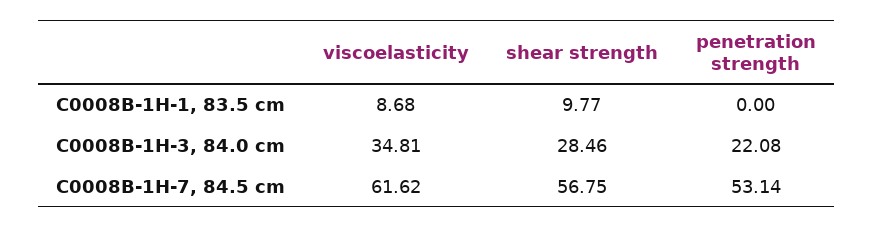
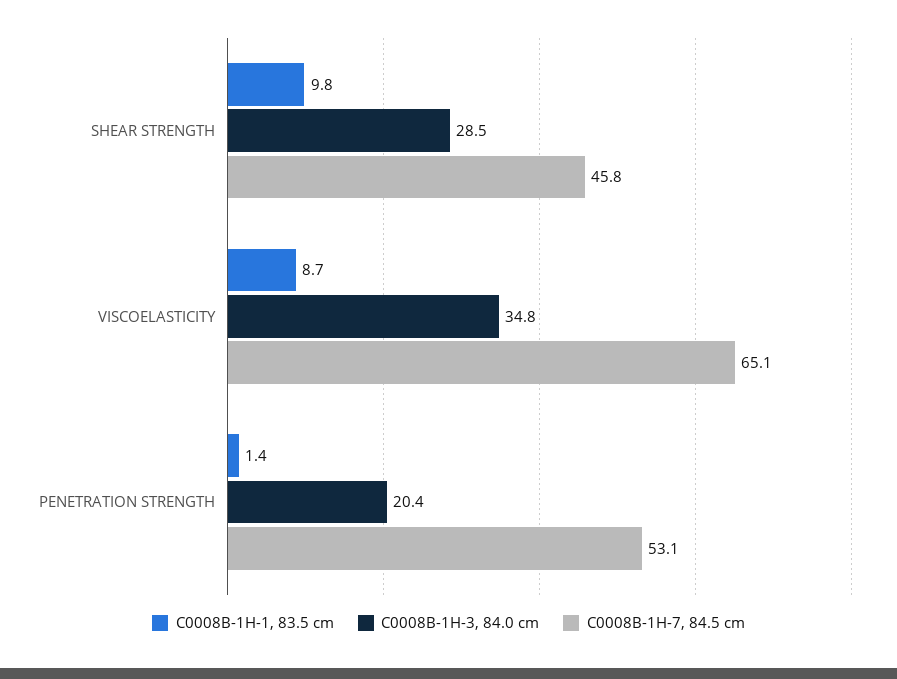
C0008B-1H-1, 83.5 cm, penetration strength: 0 -> 1.4
C0008B-1H-3, 84.0 cm, penetration strength: 22.08 -> 20.4
C0008B-1H-7, 84.5 cm, viscoelasticity: 61.62 -> 65.1
C0008B-1H-7, 84.5 cm, shear strength: 56.75 -> 45.8

